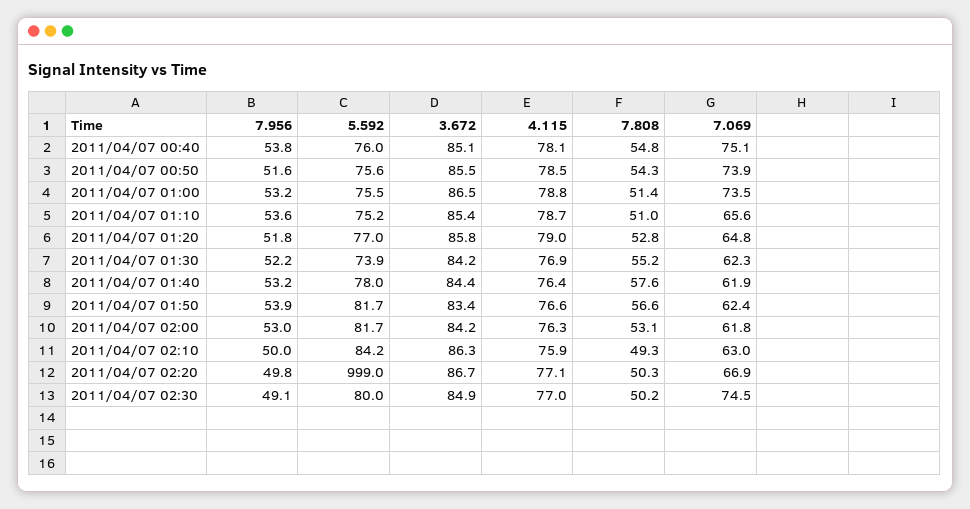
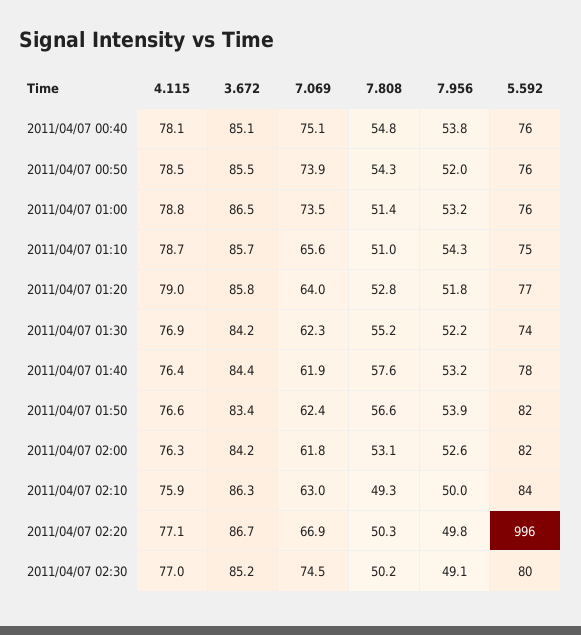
7.956, 2011/04/07 00:50: 51.6 -> 52
7.956, 2011/04/07 01:10: 53.6 -> 54.3
3.672, 2011/04/07 01:10: 85.4 -> 85.7
7.069, 2011/04/07 01:20: 64.8 -> 64
7.956, 2011/04/07 02:00: 53 -> 52.6
5.592, 2011/04/07 02:20: 999 -> 996
3.672, 2011/04/07 02:30: 84.9 -> 85.2

